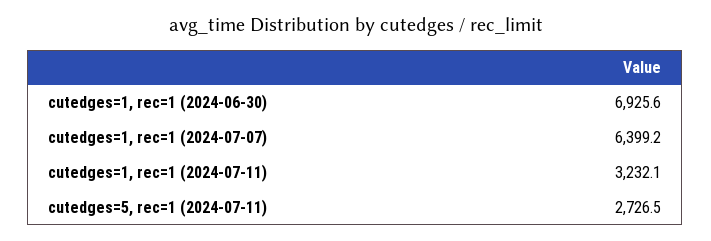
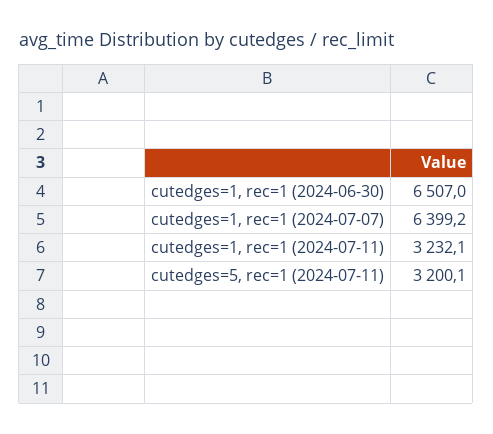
cutedges=1, rec=1 (2024-06-30): 6925.6 -> 6507
cutedges=5, rec=1 (2024-07-11): 2726.5 -> 3200.1

